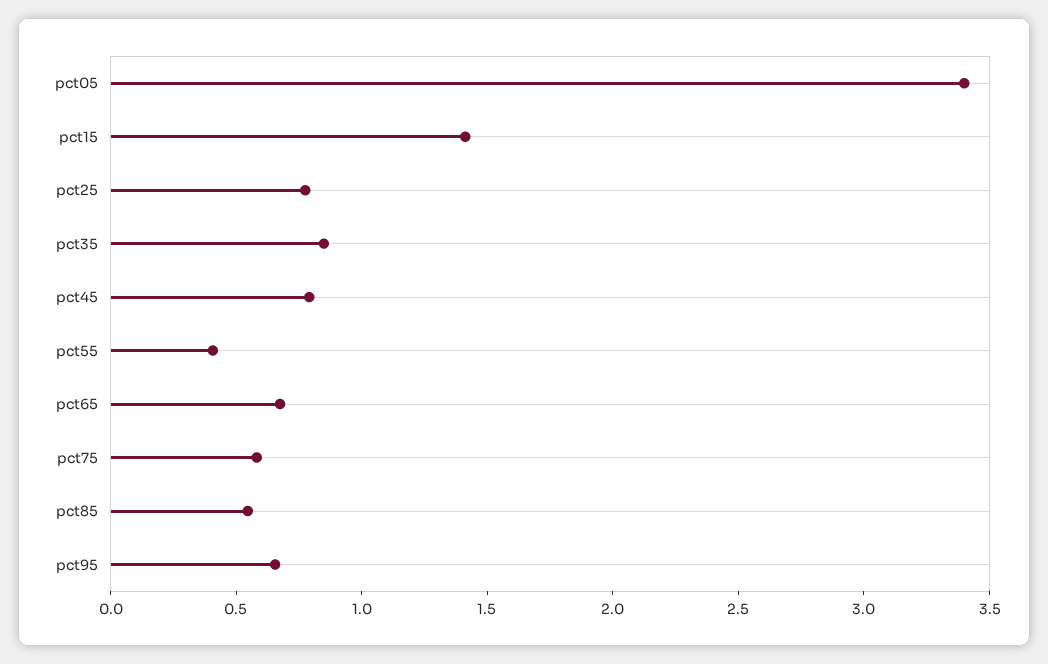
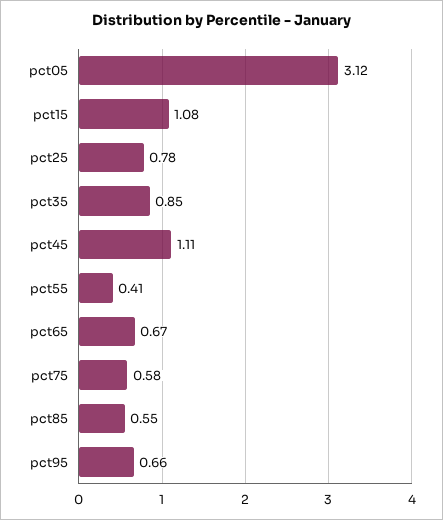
pct05: 3.4 -> 3.12
pct15: 1.4 -> 1.08
pct45: 0.8 -> 1.11

